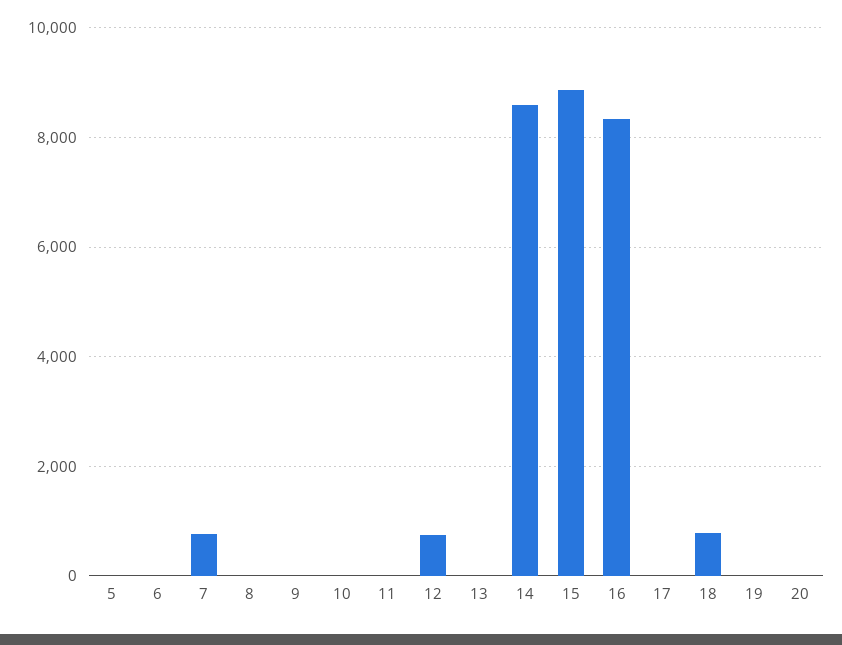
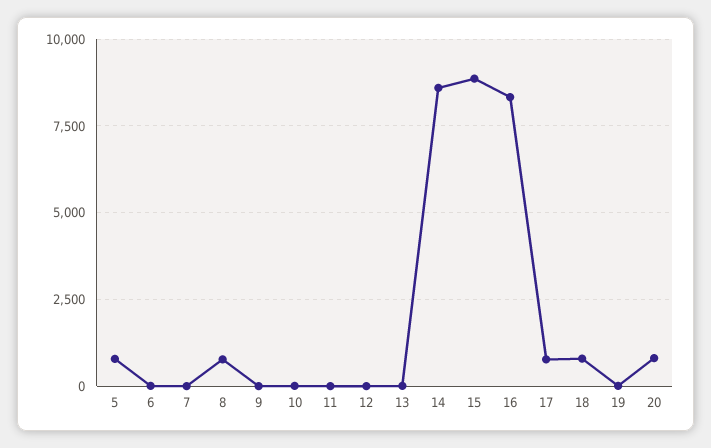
5: 0 -> 750
7: 800 -> 0
8: 0 -> 750
12: 800 -> 0
17: 0 -> 750
20: 0 -> 750

